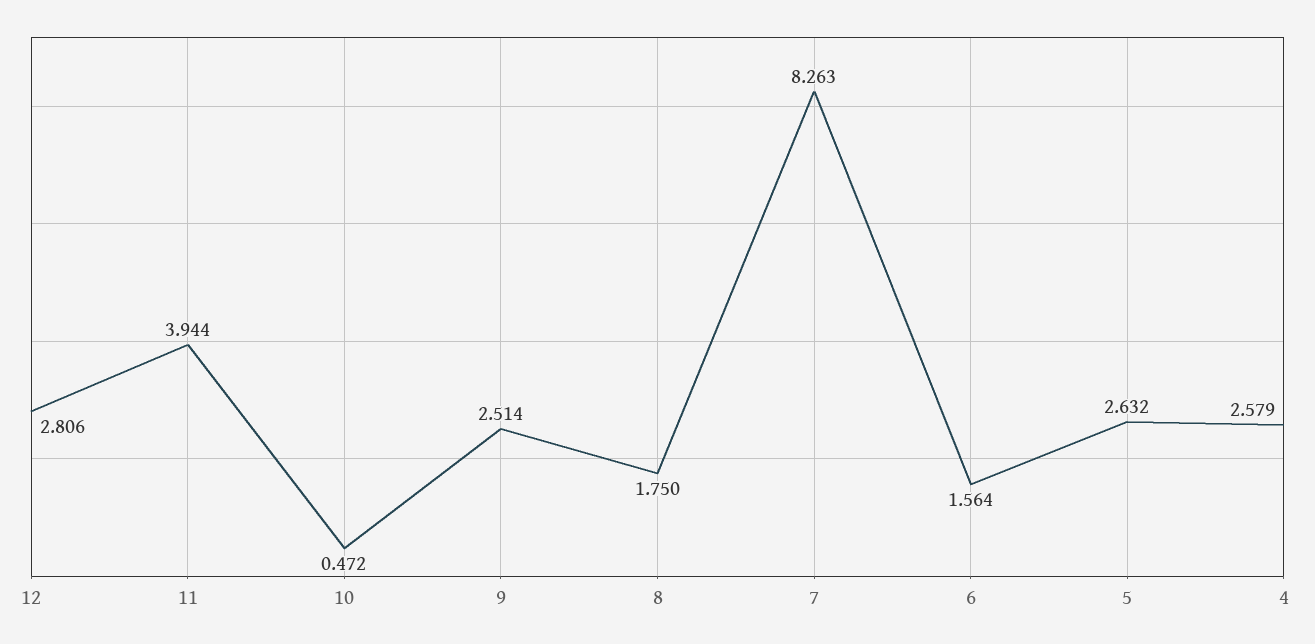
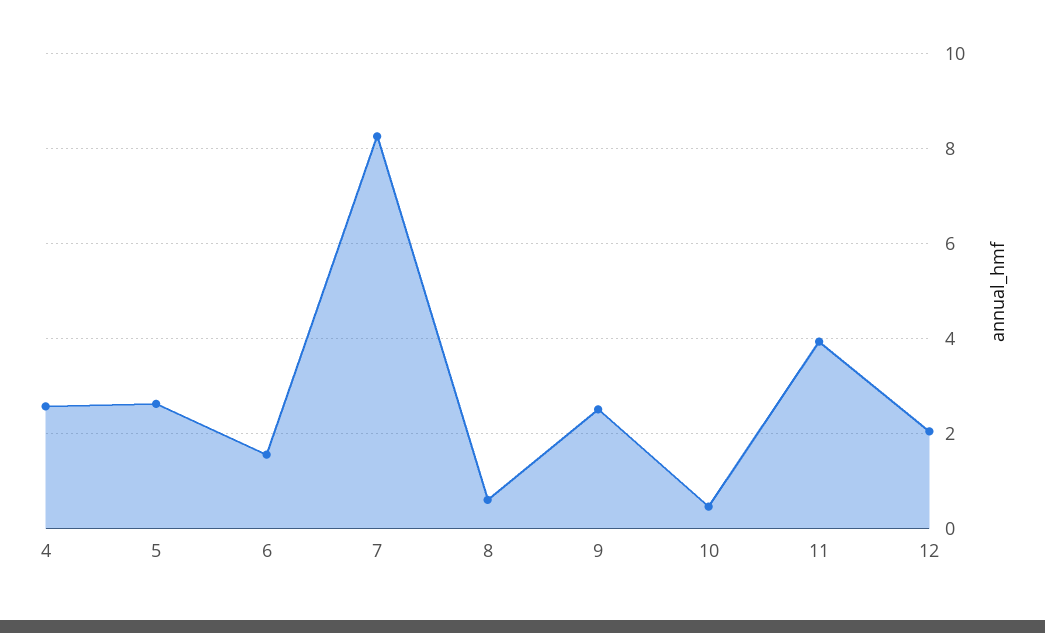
12: 2.806 -> 2
8: 1.75 -> 0.6

